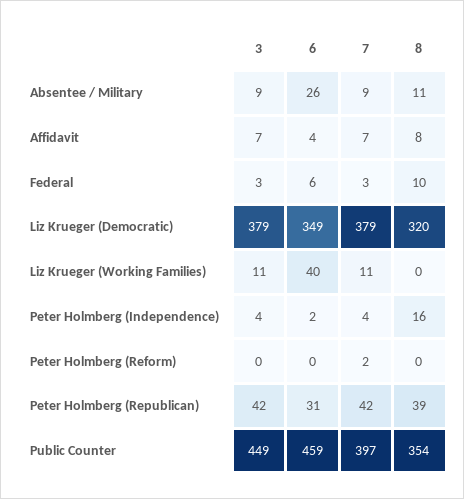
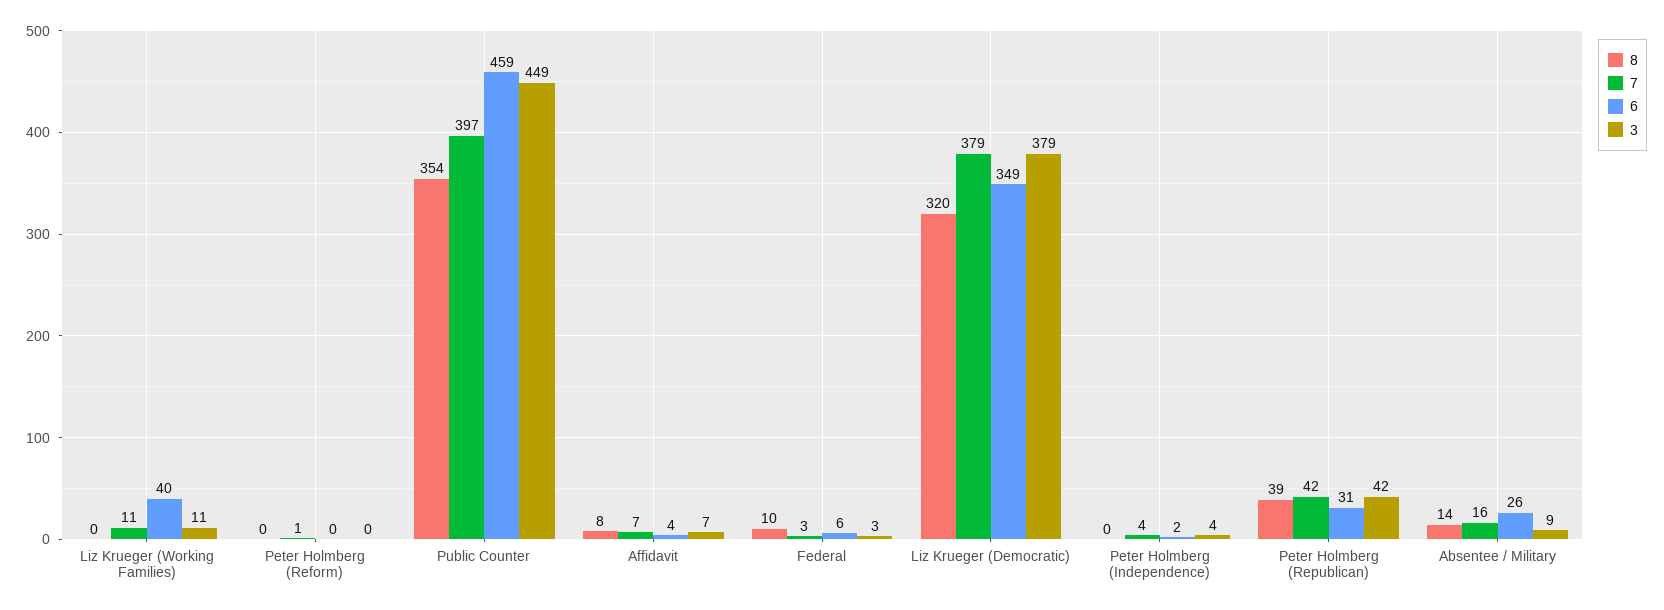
7, Absentee / Military: 9 -> 16
8, Absentee / Military: 11 -> 14
8, Peter Holmberg (Independence): 16 -> 0
7, Peter Holmberg (Reform): 2 -> 1

